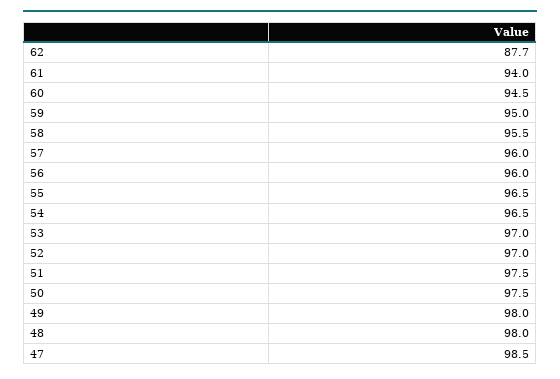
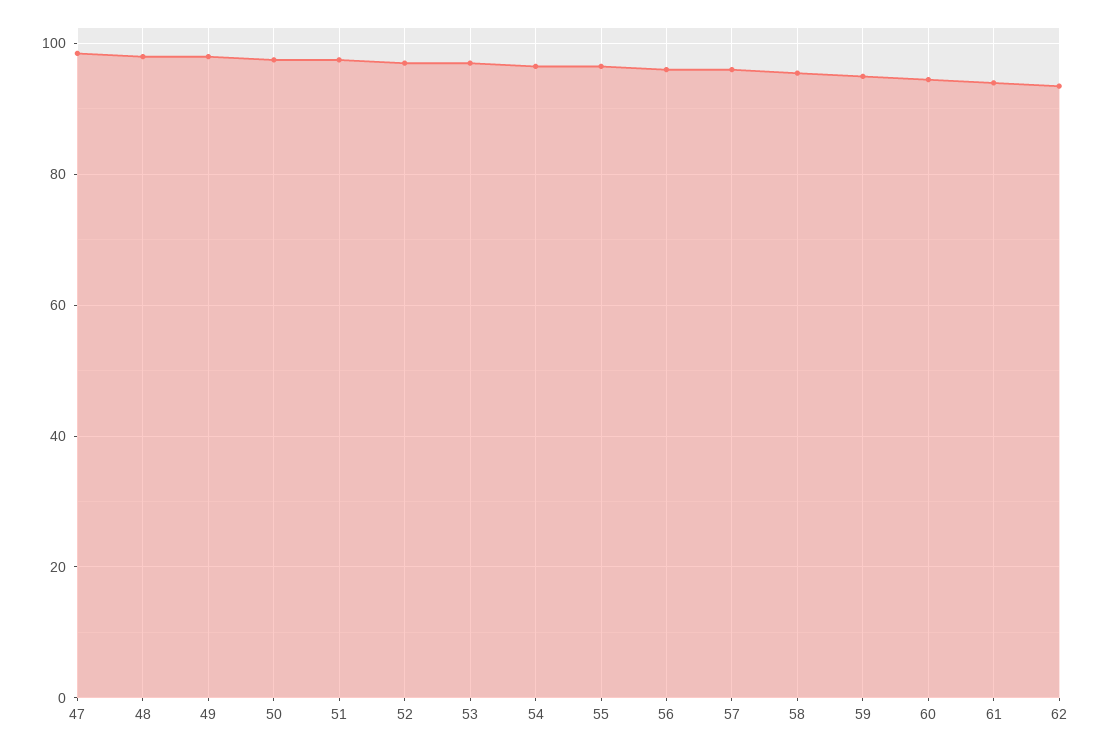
62: 87.7 -> 94

